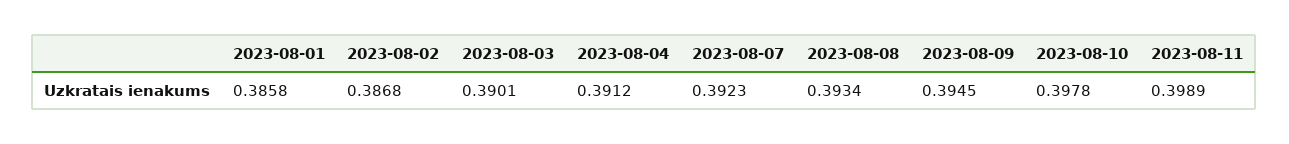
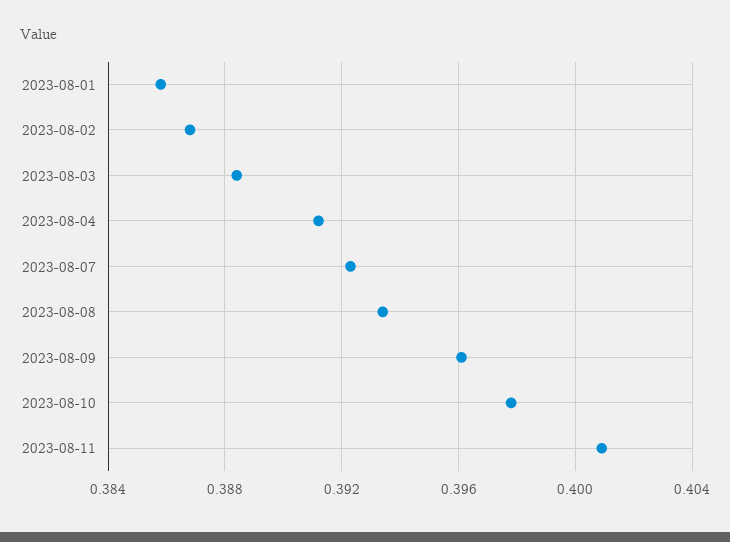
2023-08-03: 0.3901 -> 0.3885
2023-08-09: 0.3945 -> 0.396
2023-08-11: 0.3989 -> 0.401

